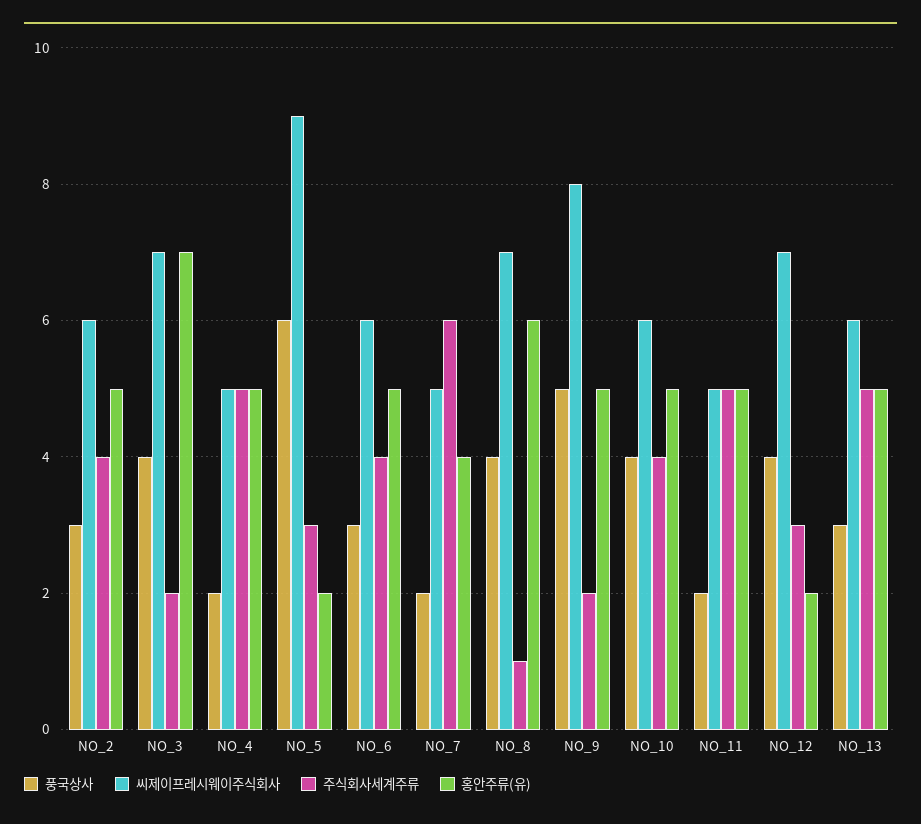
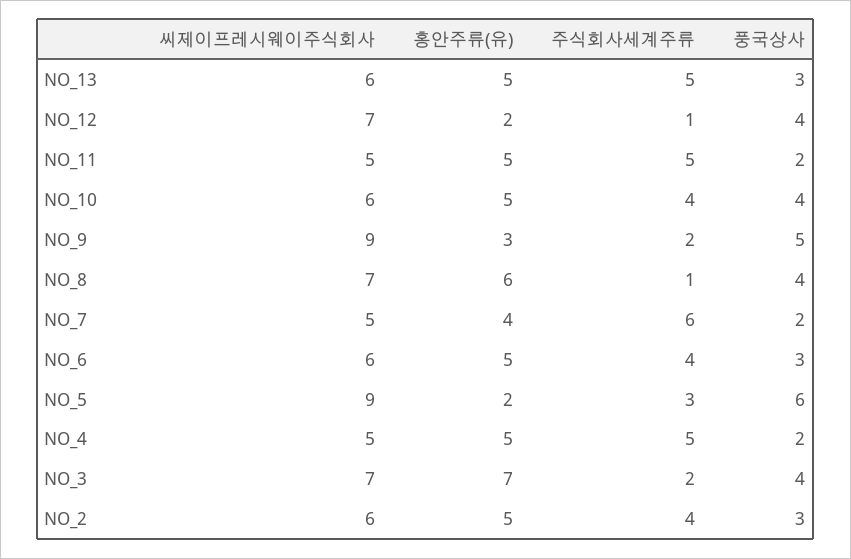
씨제이프레시웨이주식회사, NO_9: 8 -> 9
홍안주류(유), NO_9: 5 -> 3
주식회사세계주류, NO_12: 3 -> 1

